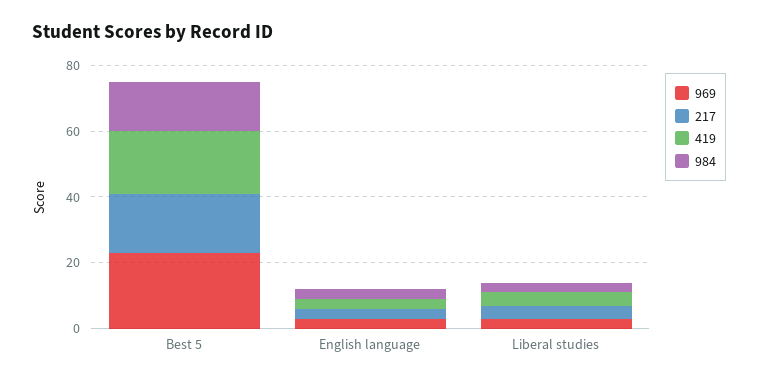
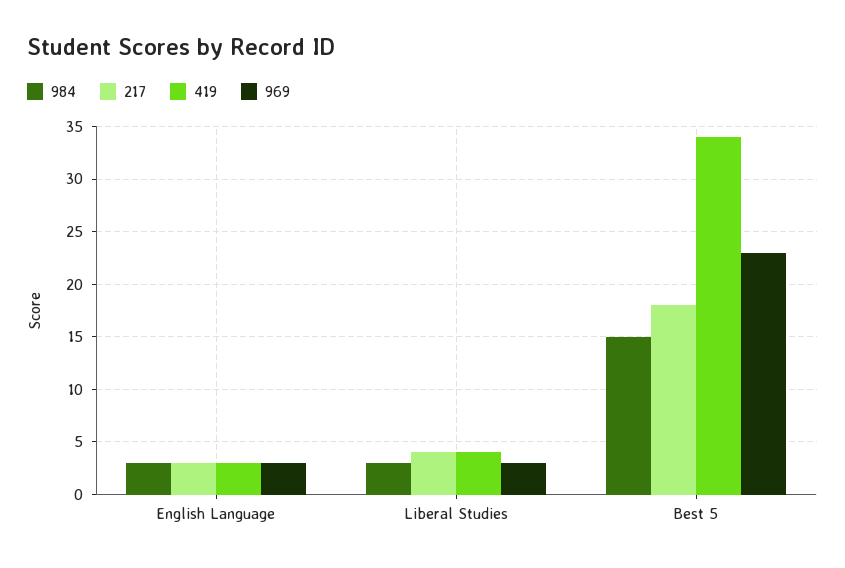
419, Best 5: 20 -> 34

